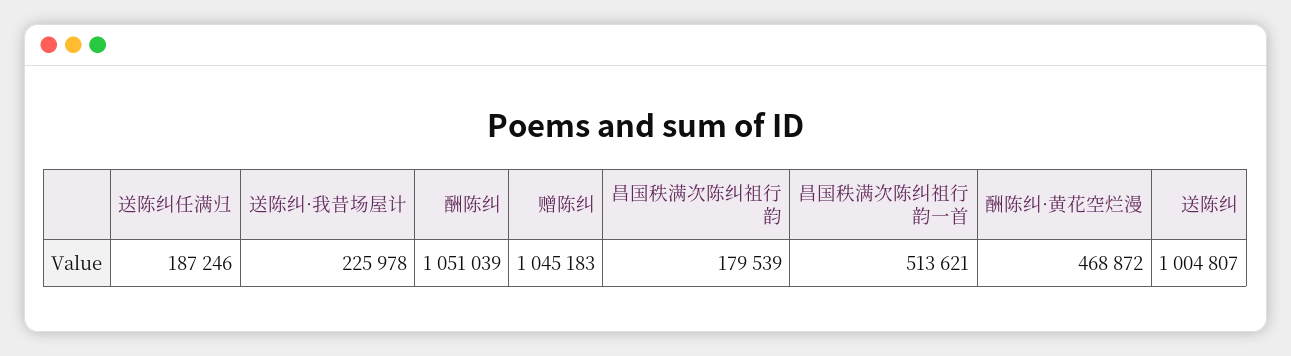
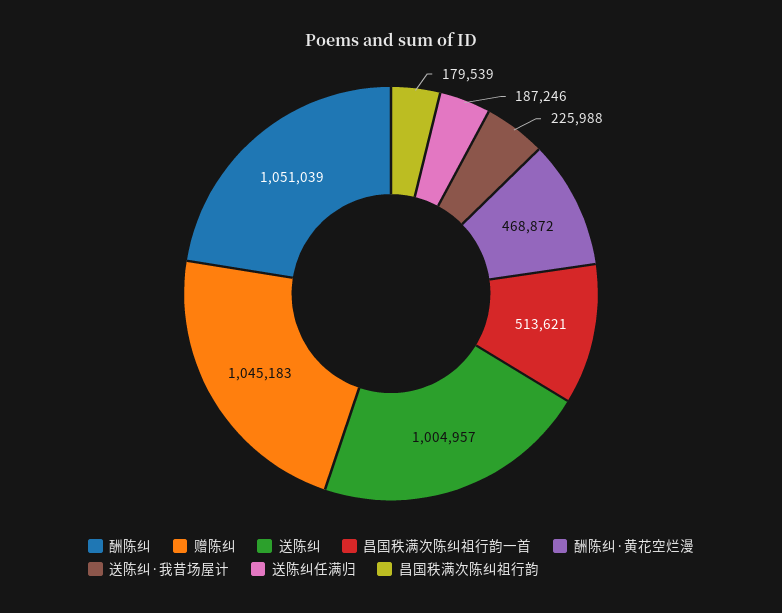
送陈纠·我昔场屋计: 225978 -> 225988
送陈纠: 1004807 -> 1004957

